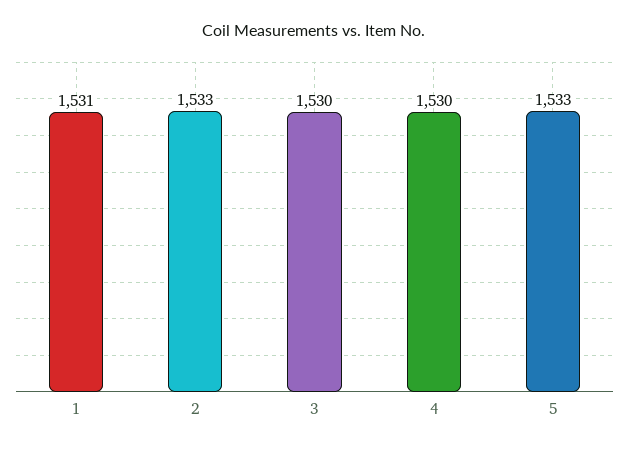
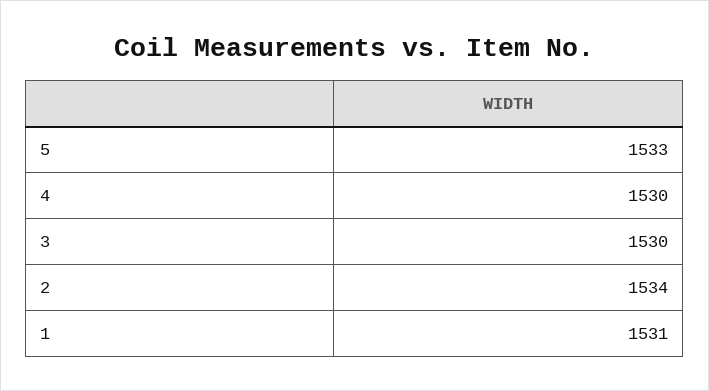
2: 1533 -> 1534

